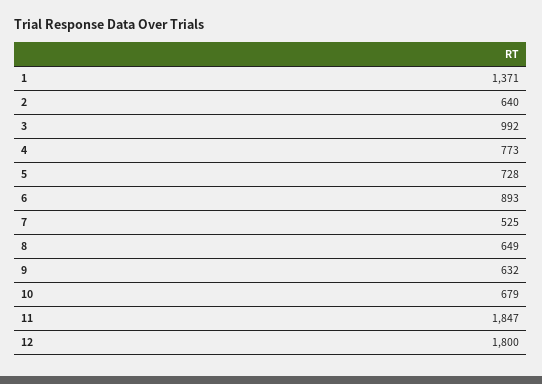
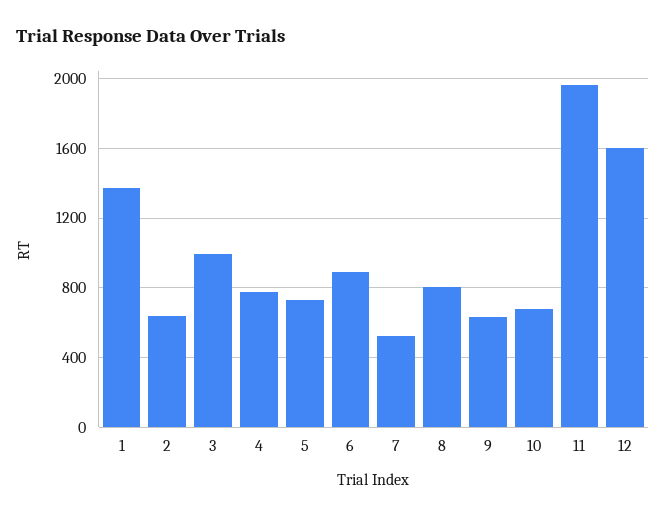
8: 649 -> 800
11: 1847 -> 1950
12: 1800 -> 1600

